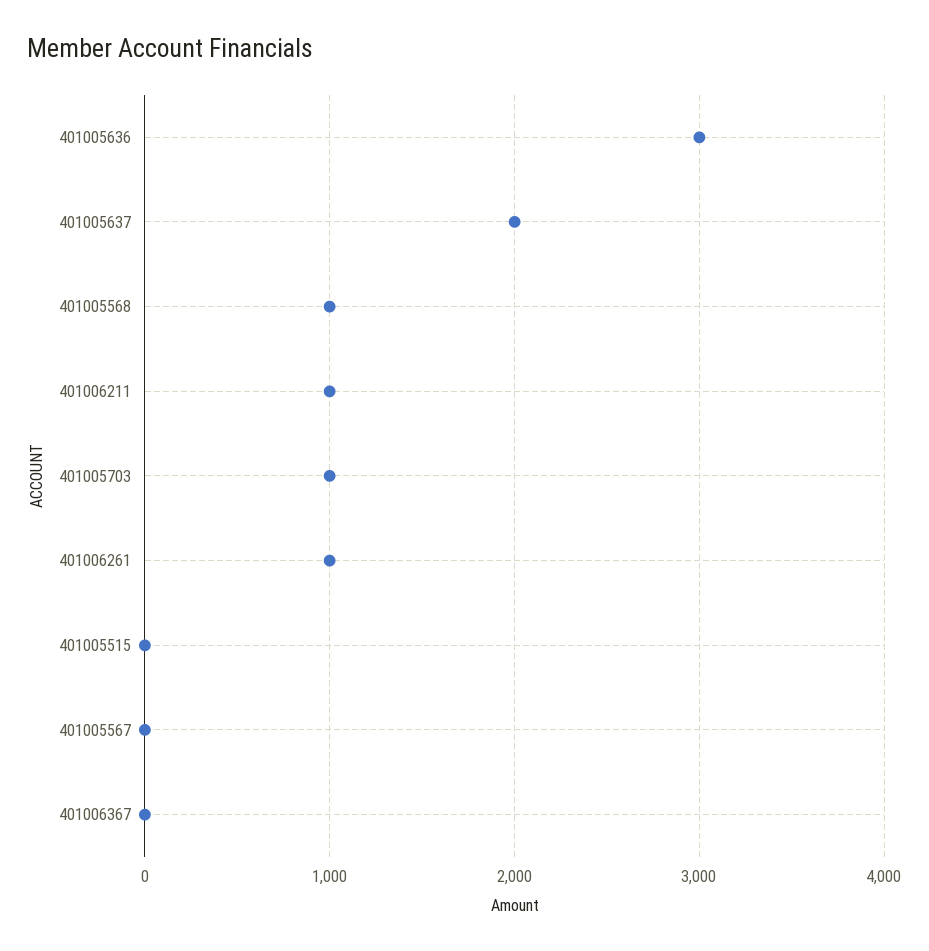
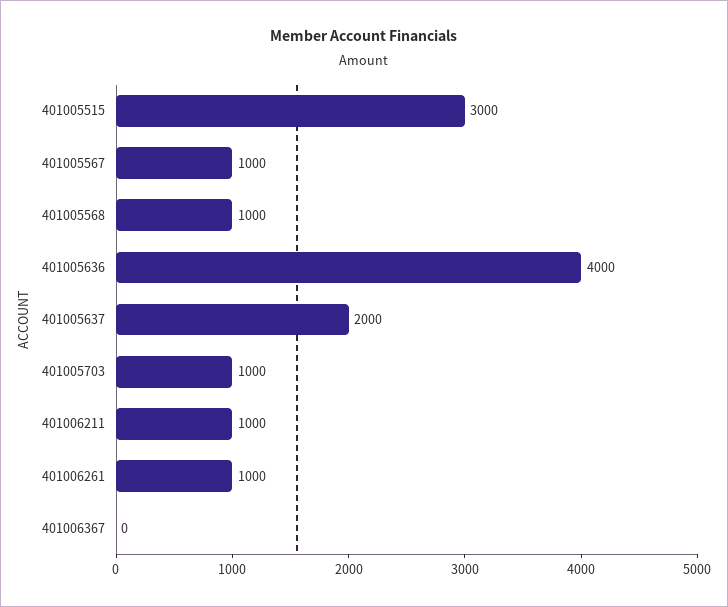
401005636: 3000 -> 4000
401005515: 0 -> 3000
401005567: 0 -> 1000

